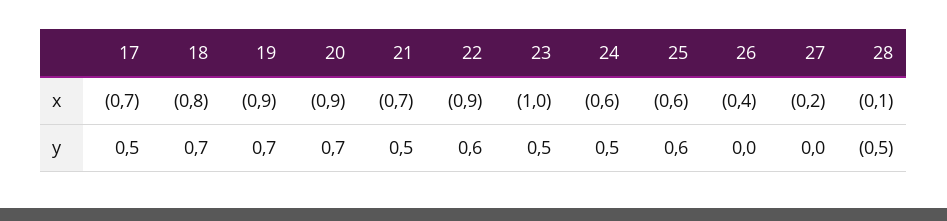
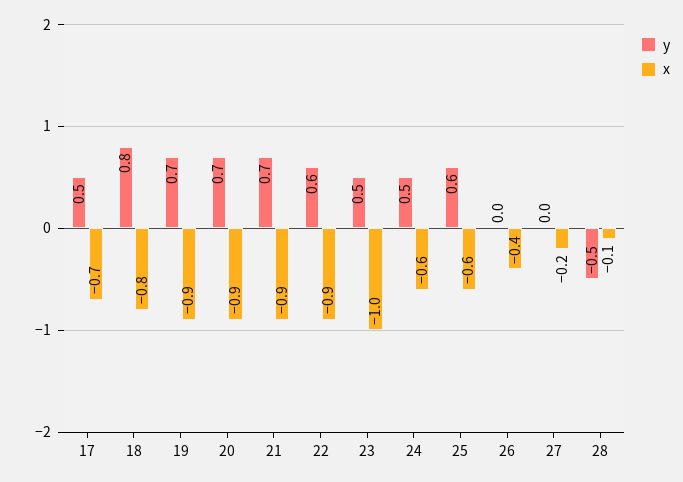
x, 21: -0.7 -> -0.9
y, 18: 0.7 -> 0.8
y, 21: 0.5 -> 0.7

